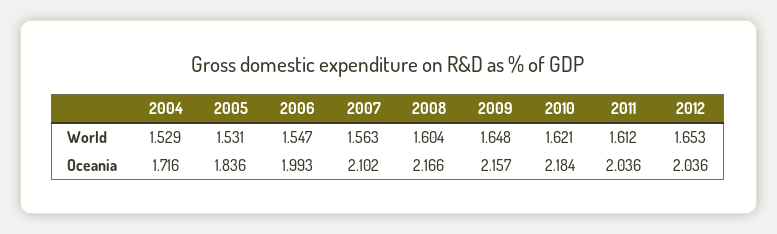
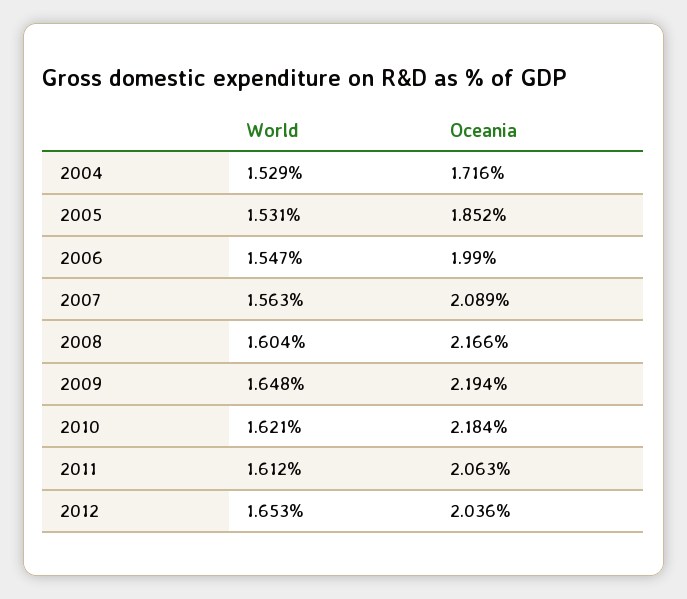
2005, Oceania: 1.836 -> 1.852
2006, Oceania: 1.993 -> 1.99
2007, Oceania: 2.102 -> 2.089
2009, Oceania: 2.157 -> 2.194
2011, Oceania: 2.036 -> 2.063

